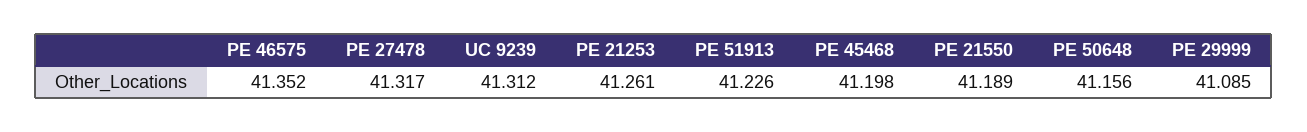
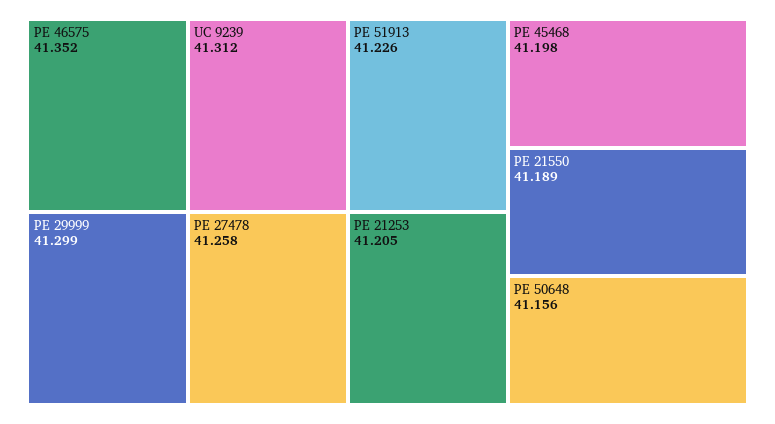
PE 27478: 41.317 -> 41.258
PE 21253: 41.261 -> 41.205
PE 29999: 41.085 -> 41.299

